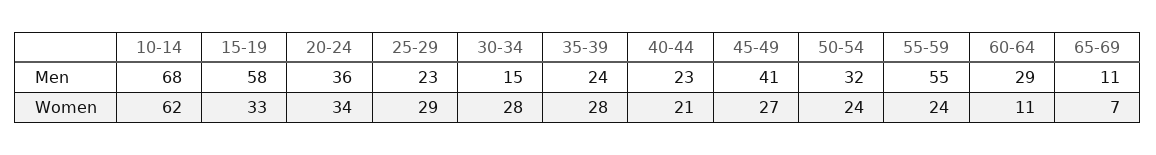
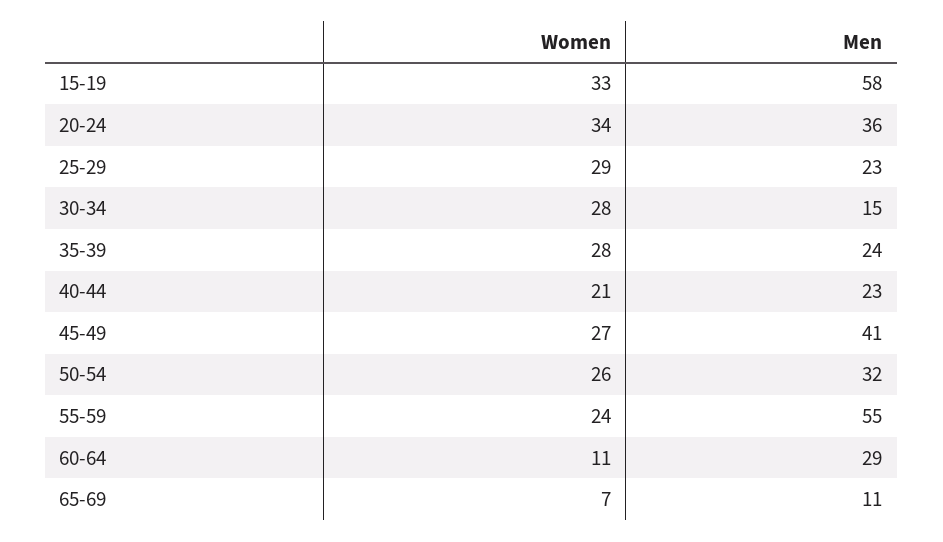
10-14, Men: 68 -> none
10-14, Women: 62 -> none
50-54, Women: 24 -> 26

